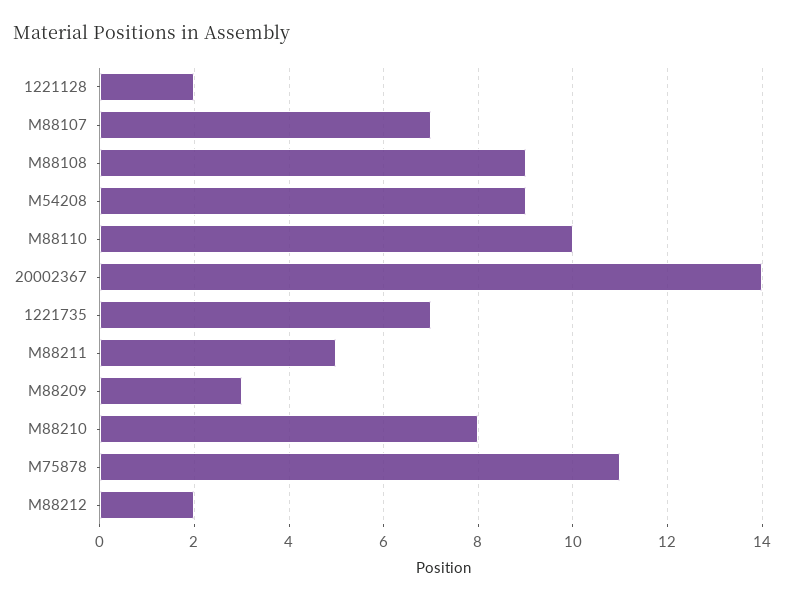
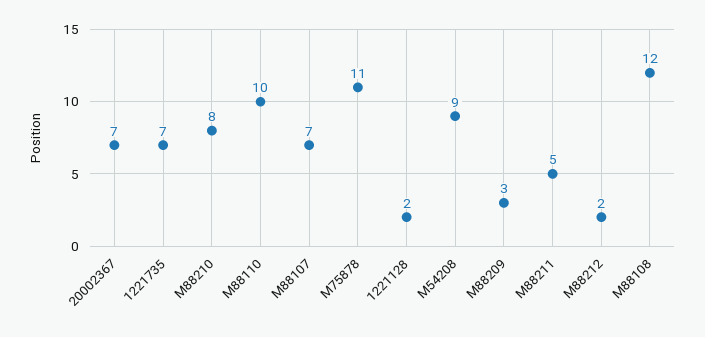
M88108: 9 -> 12
20002367: 14 -> 7

